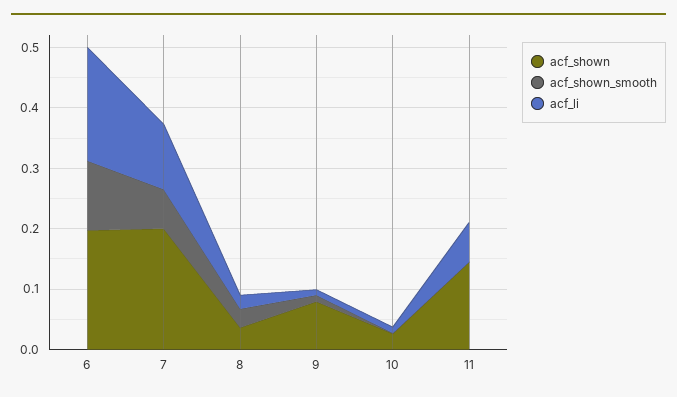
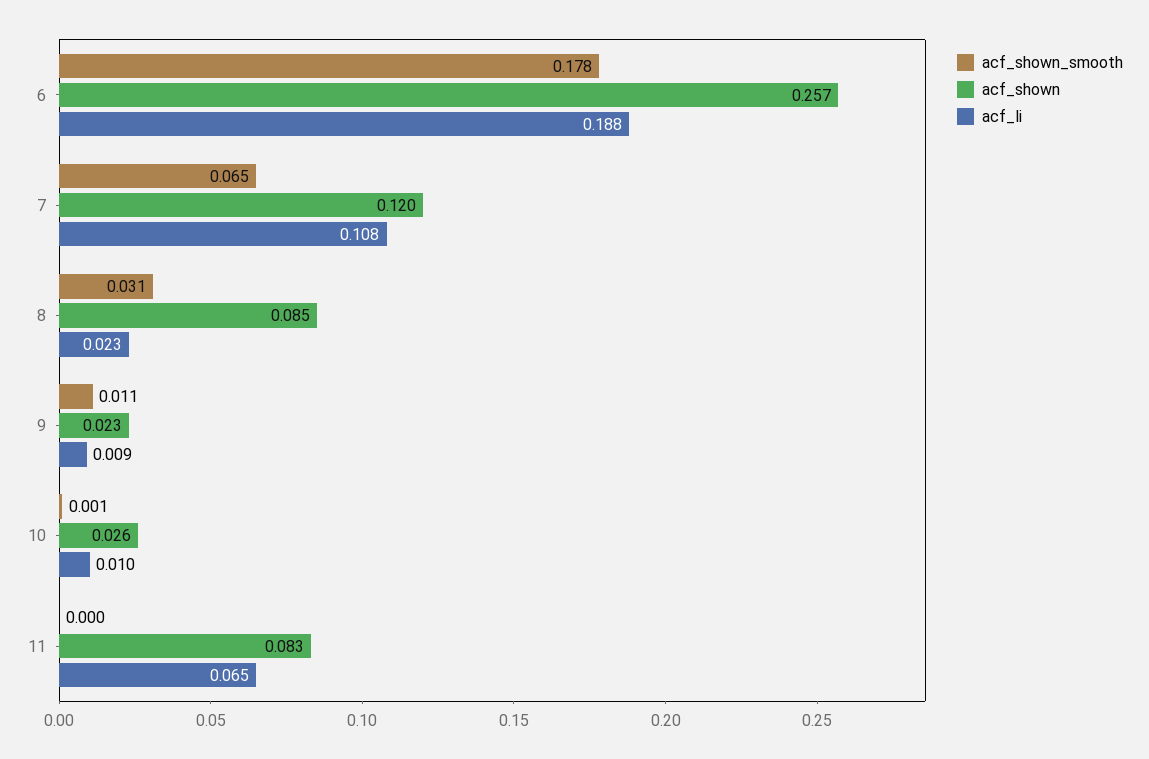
acf_shown, 6: 0.2 -> 0.257
acf_shown_smooth, 6: 0.12 -> 0.178
acf_shown, 7: 0.2 -> 0.12
acf_shown, 8: 0.04 -> 0.085
acf_shown, 9: 0.08 -> 0.023
acf_shown, 11: 0.14 -> 0.083

